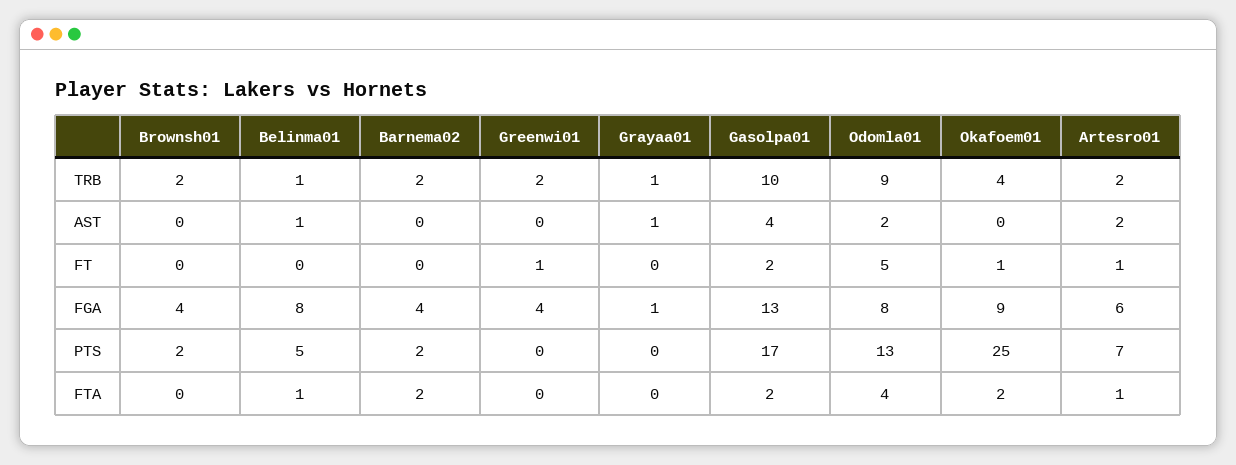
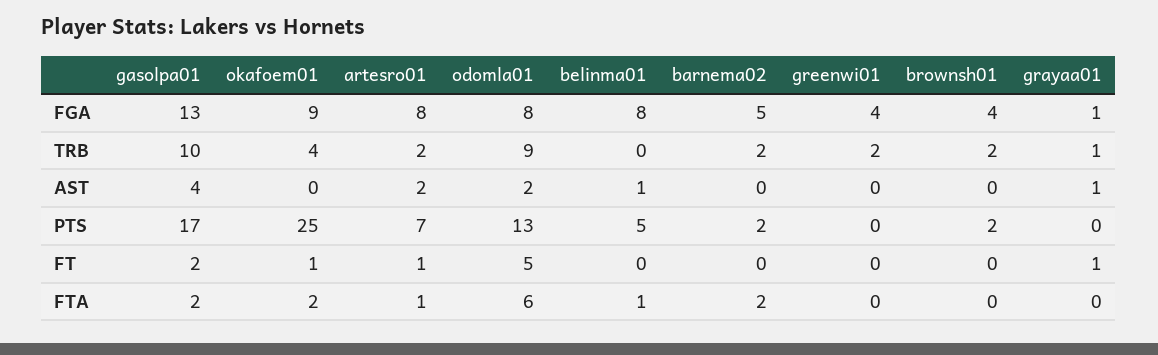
Belinma01, TRB: 1 -> 0
Greenwi01, FT: 1 -> 0
Grayaa01, FT: 0 -> 1
Barnema02, FGA: 4 -> 5
Artesro01, FGA: 6 -> 8
Odomla01, FTA: 4 -> 6

